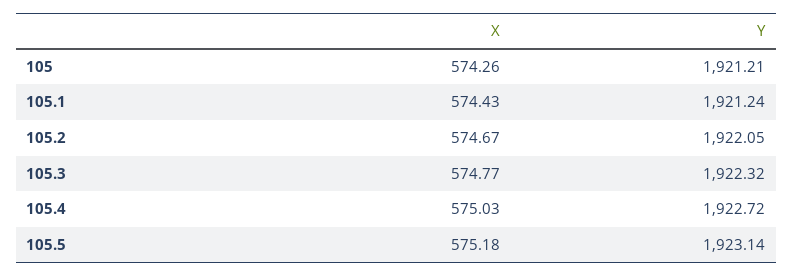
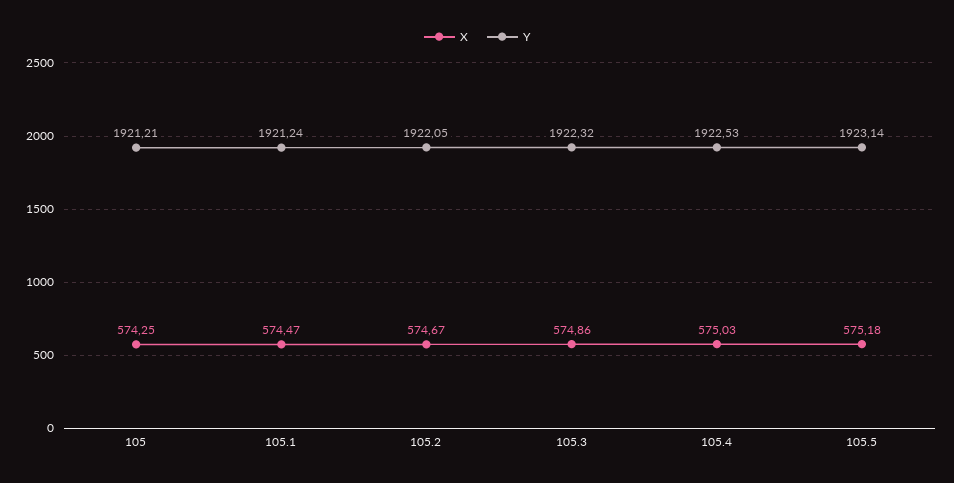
X, 105: 574.26 -> 574.25
X, 105.1: 574.43 -> 574.47
X, 105.3: 574.77 -> 574.86
Y, 105.4: 1922.72 -> 1922.53

